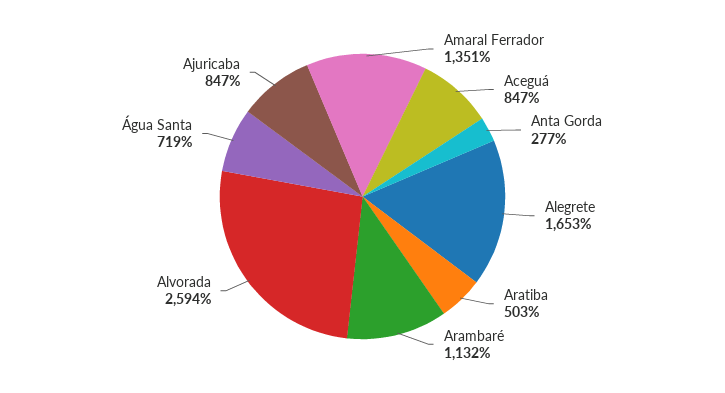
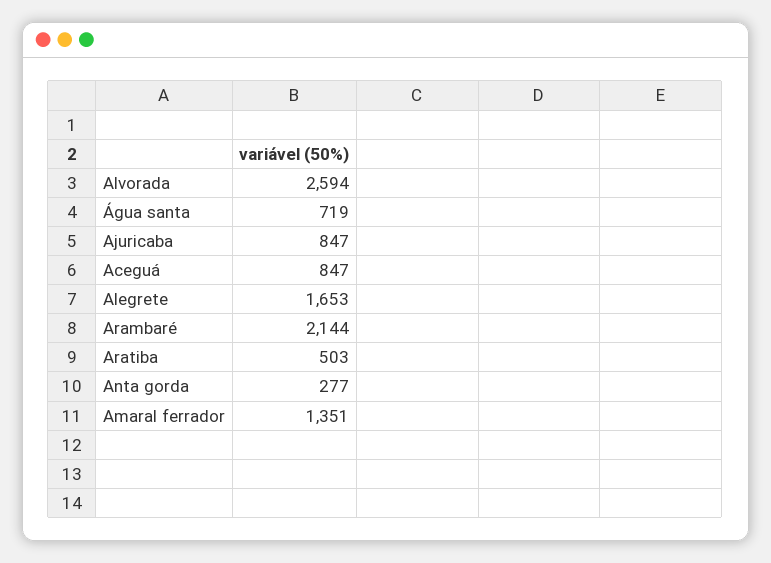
Arambaré: 1132 -> 2144

